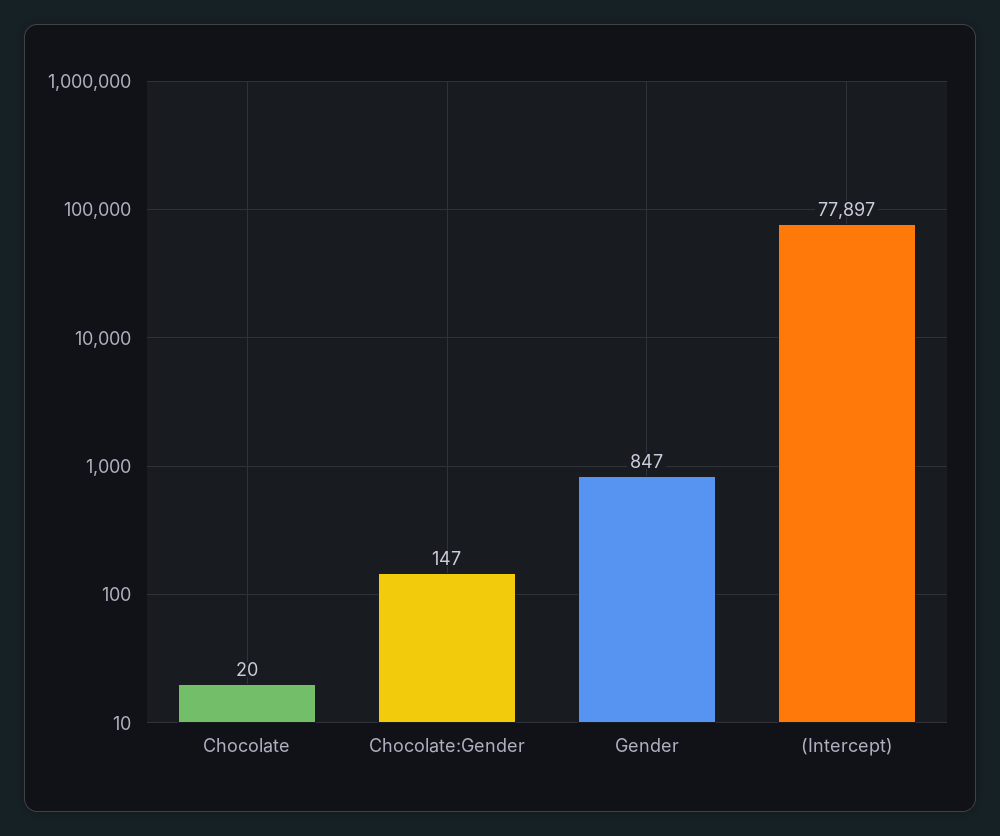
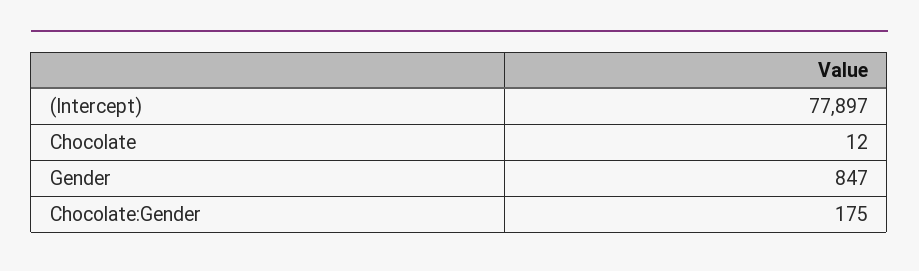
Chocolate: 20 -> 12
Chocolate:Gender: 147 -> 175

